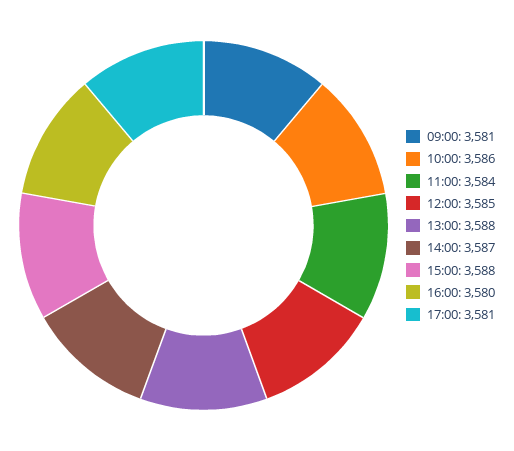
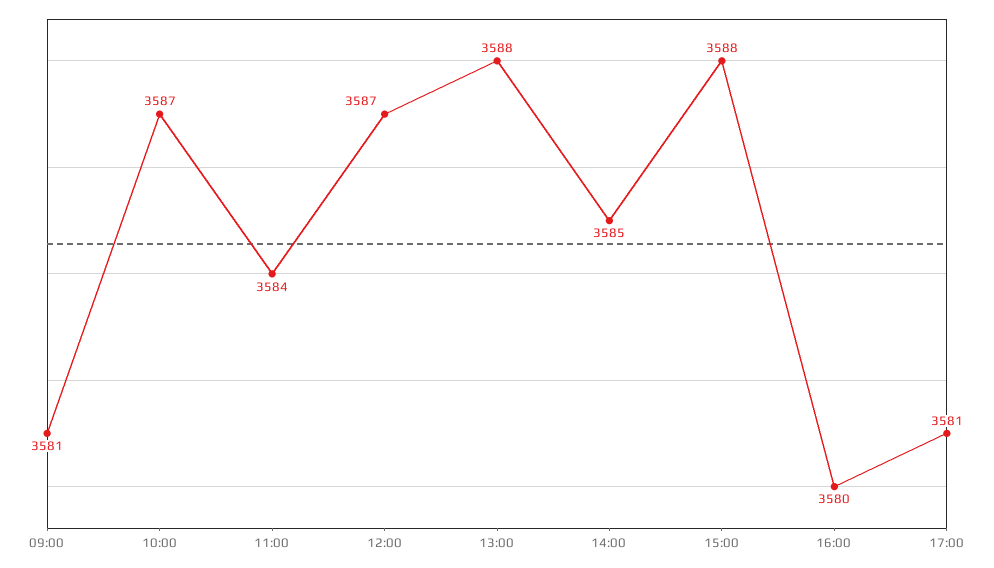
10:00: 3586 -> 3587
12:00: 3585 -> 3587
14:00: 3587 -> 3585

